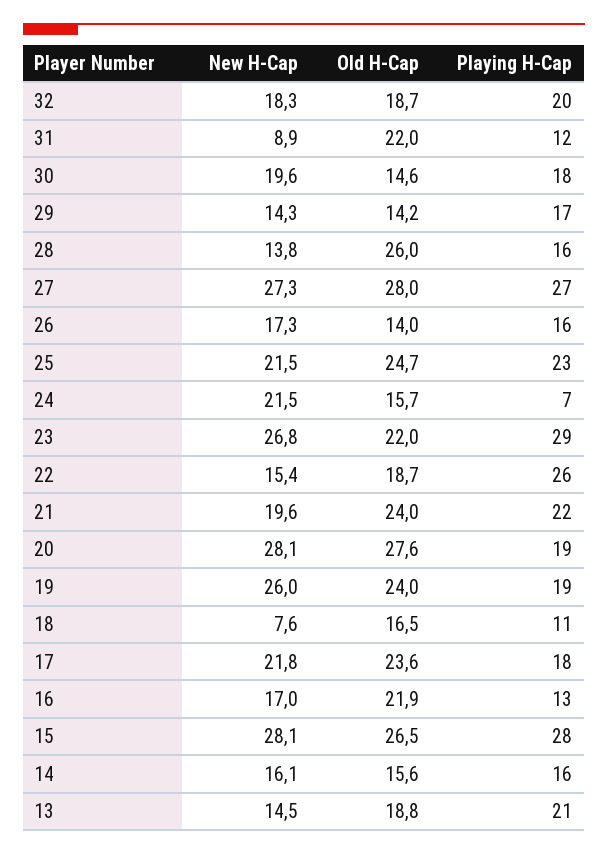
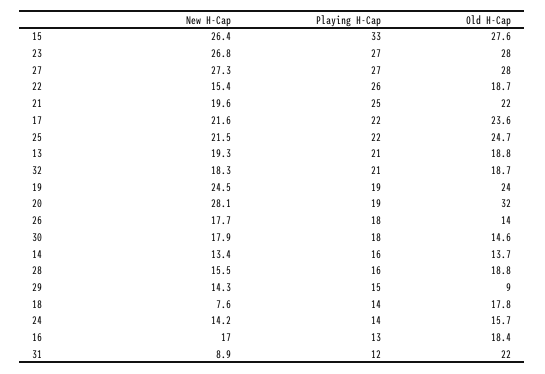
Playing H-Cap, 32: 20 -> 21
New H-Cap, 30: 19.6 -> 17.9
Old H-Cap, 29: 14.2 -> 9
Playing H-Cap, 29: 17 -> 15
New H-Cap, 28: 13.8 -> 15.5
Old H-Cap, 28: 26 -> 18.8
New H-Cap, 26: 17.3 -> 17.7
Playing H-Cap, 26: 16 -> 18
Playing H-Cap, 25: 23 -> 22
New H-Cap, 24: 21.5 -> 14.2
Playing H-Cap, 24: 7 -> 14
Old H-Cap, 23: 22 -> 28
Playing H-Cap, 23: 29 -> 27
Old H-Cap, 21: 24 -> 22
Playing H-Cap, 21: 22 -> 25
Old H-Cap, 20: 27.6 -> 32
New H-Cap, 19: 26 -> 24.5
Old H-Cap, 18: 16.5 -> 17.8
Playing H-Cap, 18: 11 -> 14
New H-Cap, 17: 21.8 -> 21.6
Playing H-Cap, 17: 18 -> 22
Old H-Cap, 16: 21.9 -> 18.4
New H-Cap, 15: 28.1 -> 26.4
Old H-Cap, 15: 26.5 -> 27.6
Playing H-Cap, 15: 28 -> 33
New H-Cap, 14: 16.1 -> 13.4
Old H-Cap, 14: 15.6 -> 13.7
New H-Cap, 13: 14.5 -> 19.3

